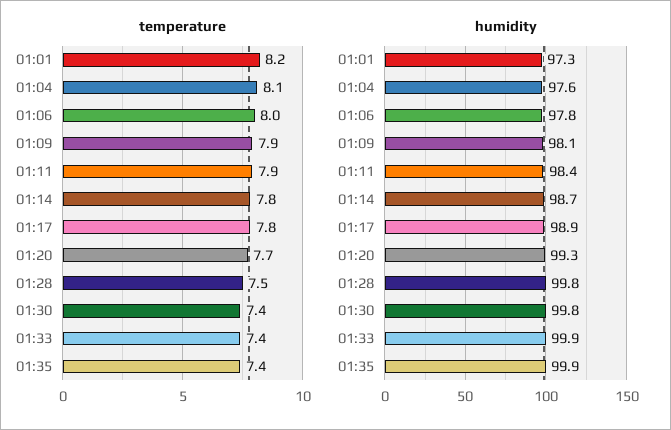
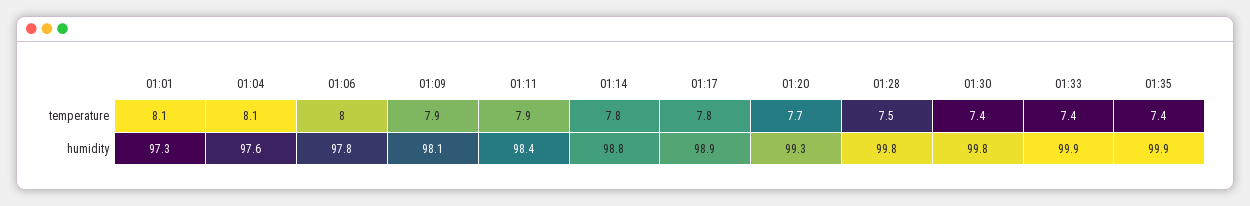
temperature, 01:01: 8.2 -> 8.1
humidity, 01:14: 98.7 -> 98.8

